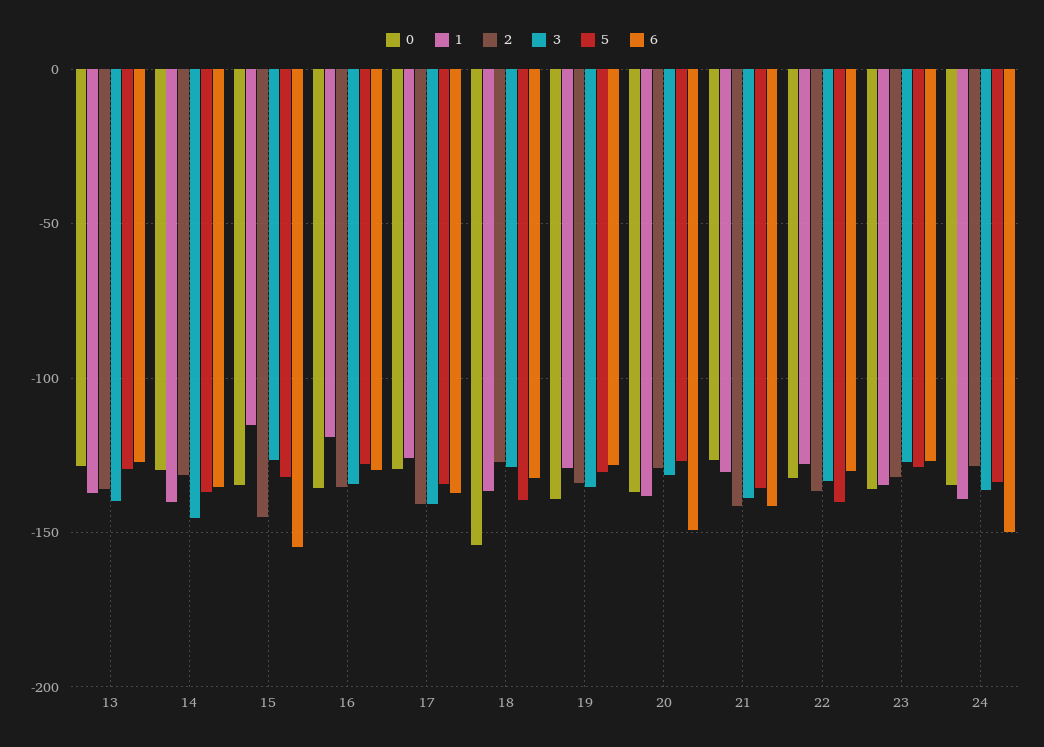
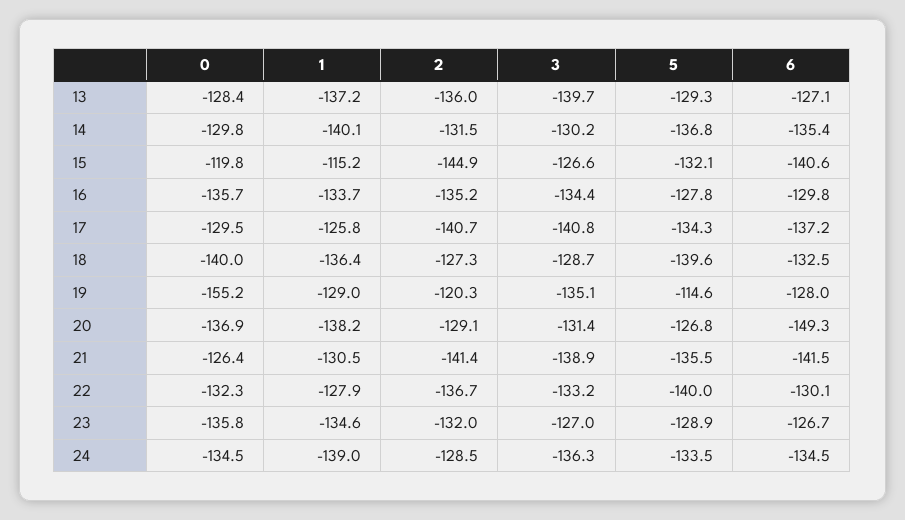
3, 14: -145 -> -130.2
0, 15: -135 -> -119.8
6, 15: -155 -> -140.6
1, 16: -120 -> -133.7
0, 18: -155 -> -140
0, 19: -140 -> -155.2
2, 19: -135 -> -120.3
5, 19: -130 -> -114.6
6, 24: -150 -> -134.5

